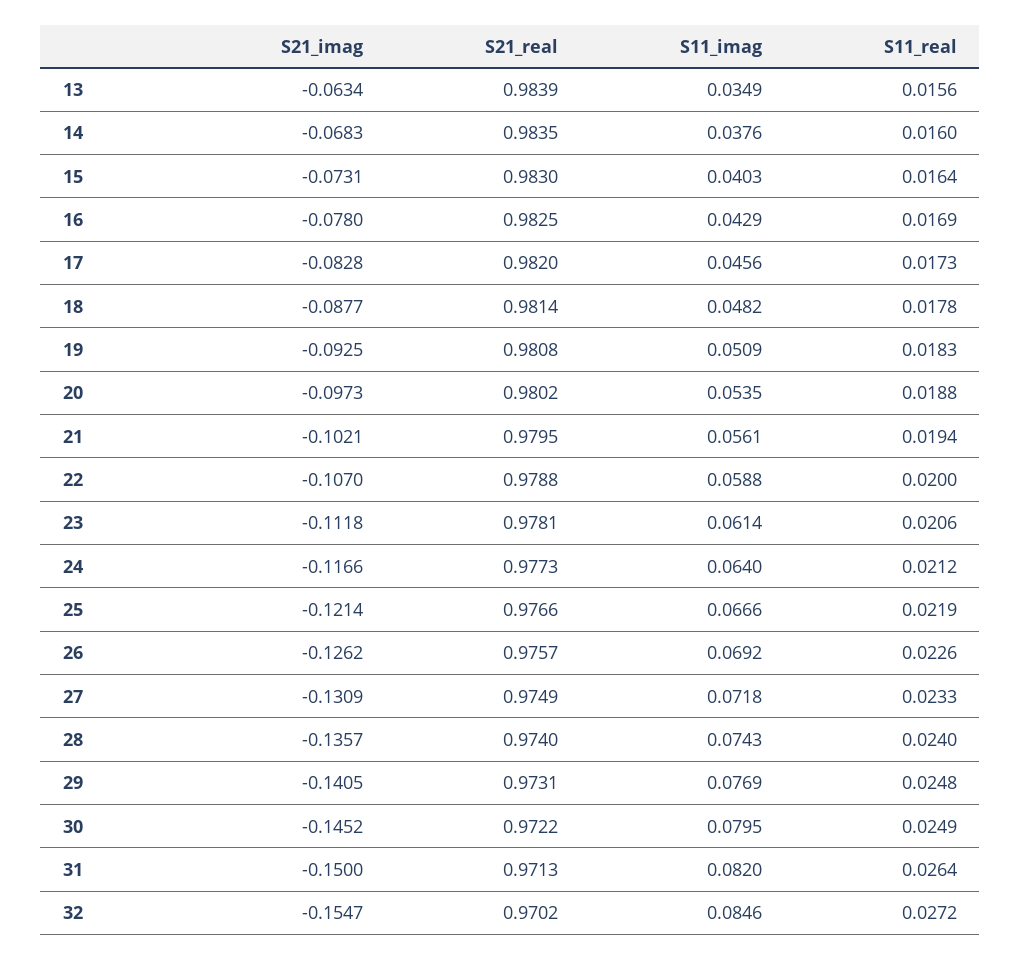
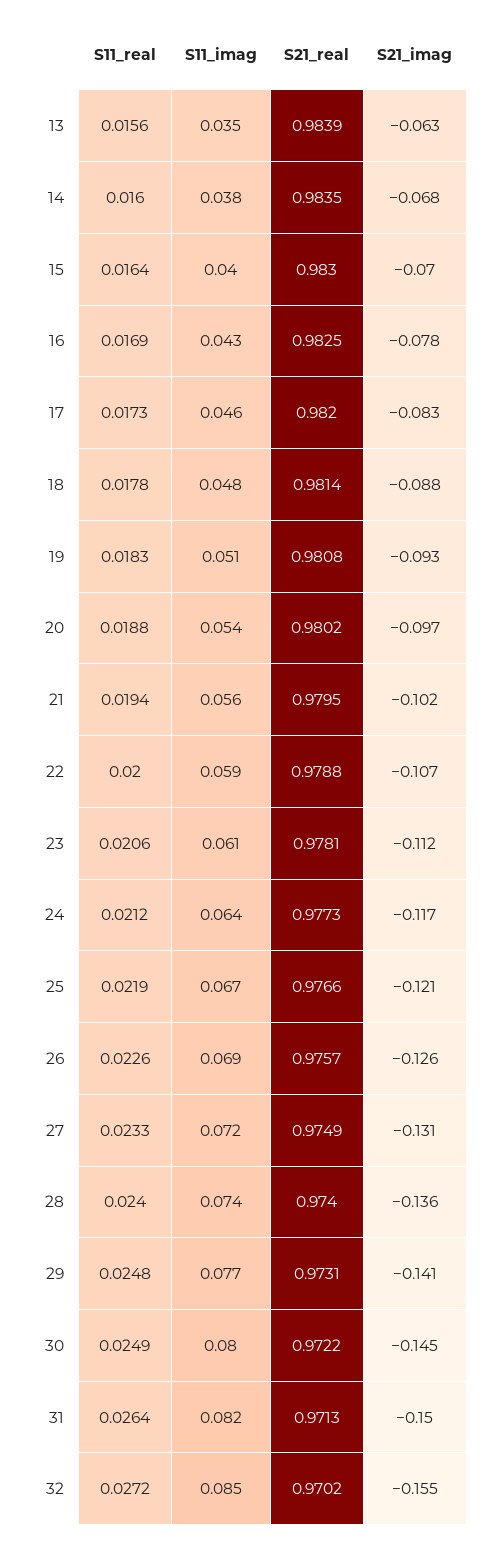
S21_imag, 15: -0.0731 -> -0.07

